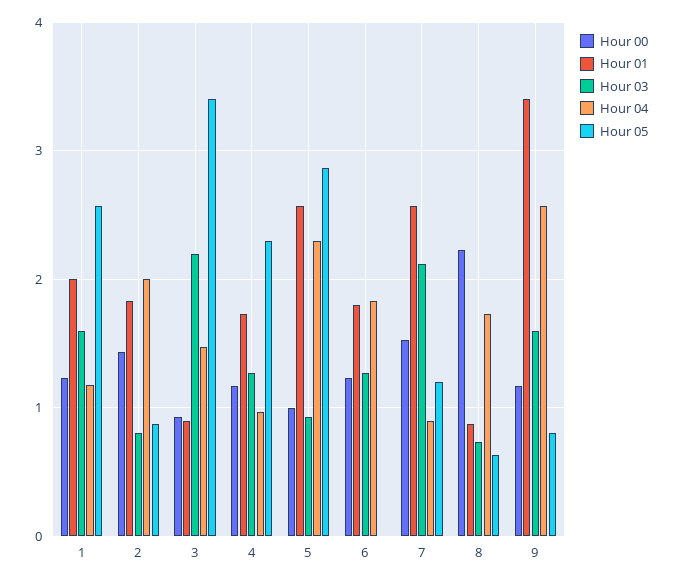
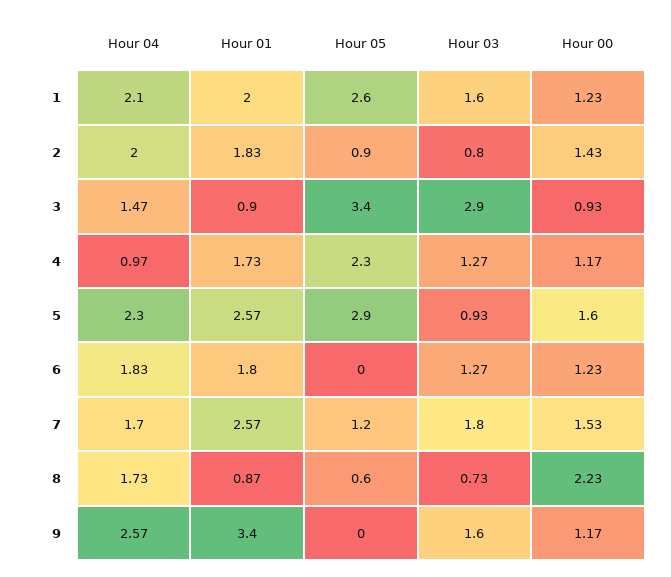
Hour 04, 1: 1.2 -> 2.1
Hour 03, 3: 2.2 -> 2.9
Hour 00, 5: 1 -> 1.6
Hour 03, 7: 2.1 -> 1.8
Hour 04, 7: 0.9 -> 1.7
Hour 05, 9: 0.8 -> 0

